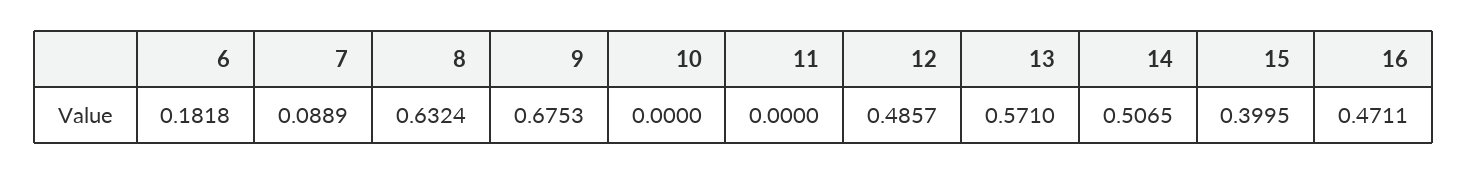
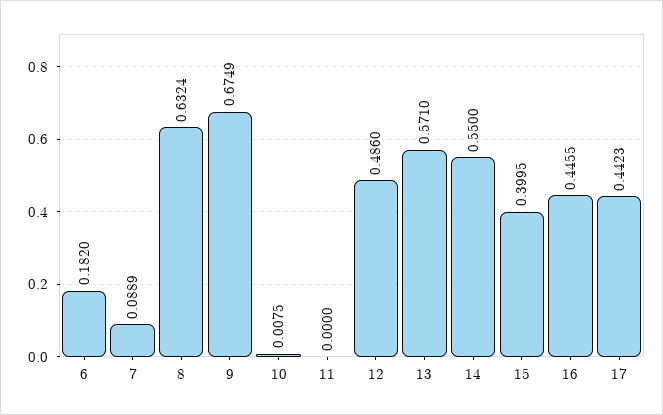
6: 0.1818 -> 0.182
9: 0.6753 -> 0.6749
10: 0 -> 0.0075
12: 0.4857 -> 0.486
14: 0.5065 -> 0.55
16: 0.4711 -> 0.4455
17: none -> 0.4423

